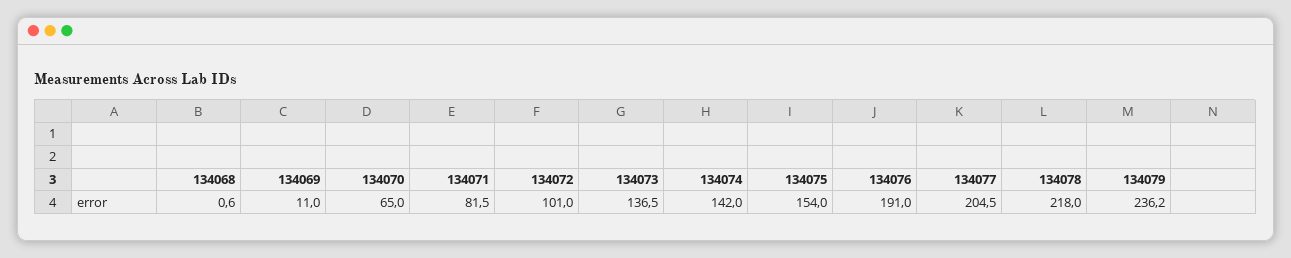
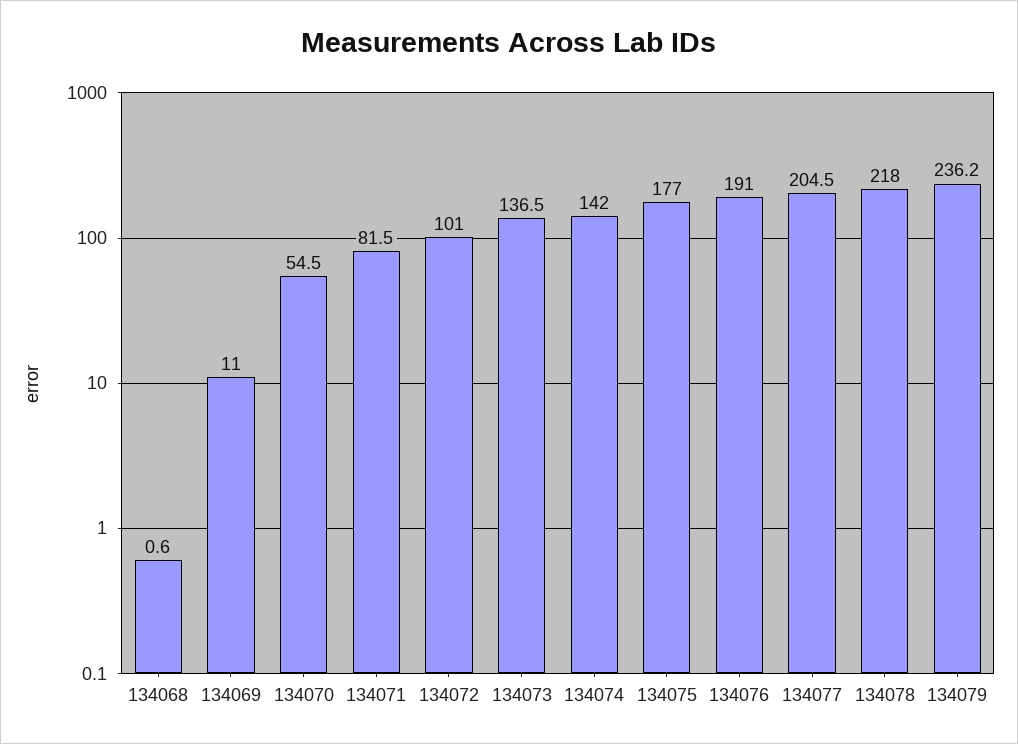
134070: 65 -> 54.5
134075: 154 -> 177

